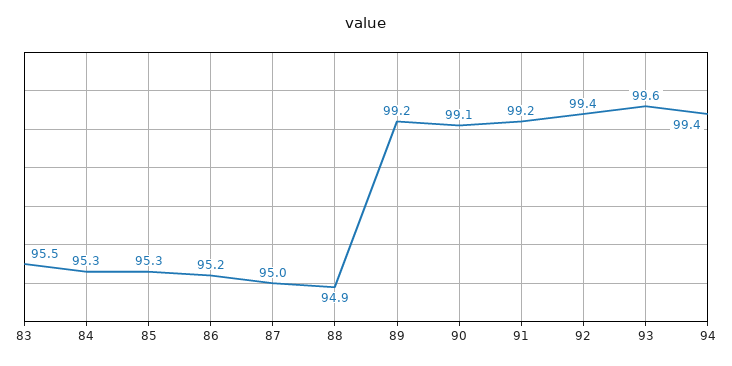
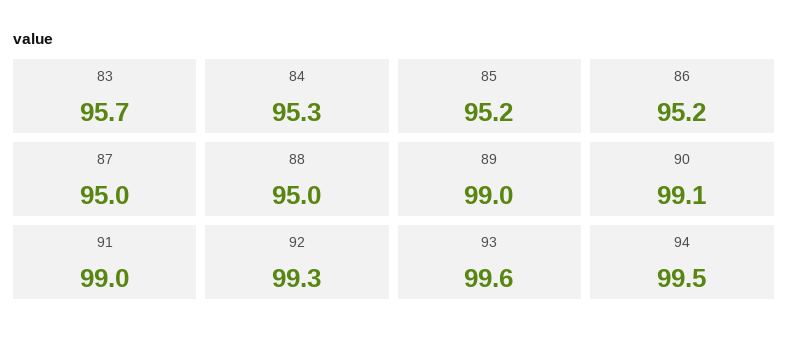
83: 95.5 -> 95.7
85: 95.3 -> 95.2
88: 94.9 -> 95
89: 99.2 -> 99
91: 99.2 -> 99
92: 99.4 -> 99.3
94: 99.4 -> 99.5

